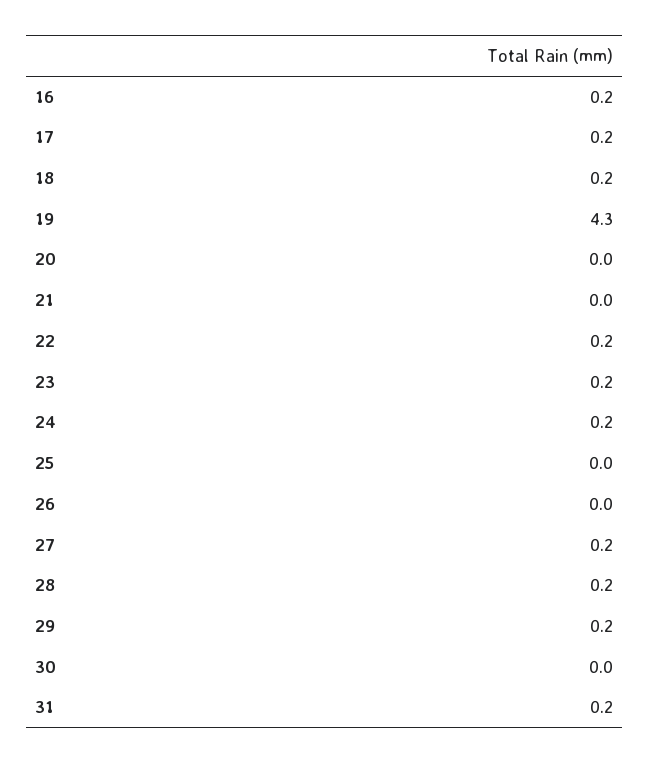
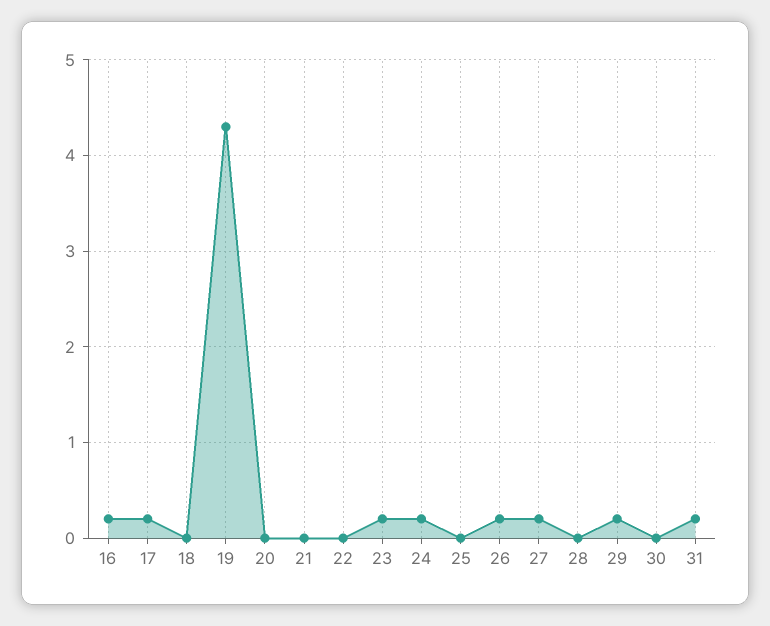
18: 0.2 -> 0
22: 0.2 -> 0
26: 0 -> 0.2
28: 0.2 -> 0

